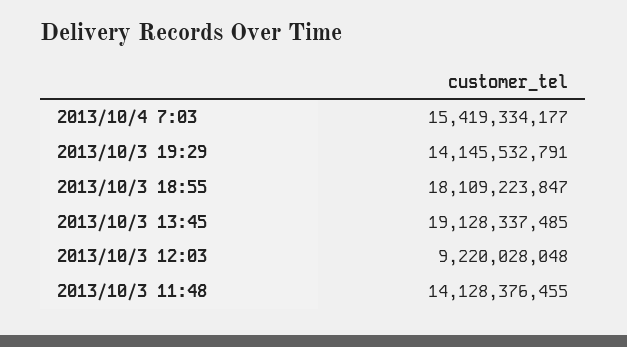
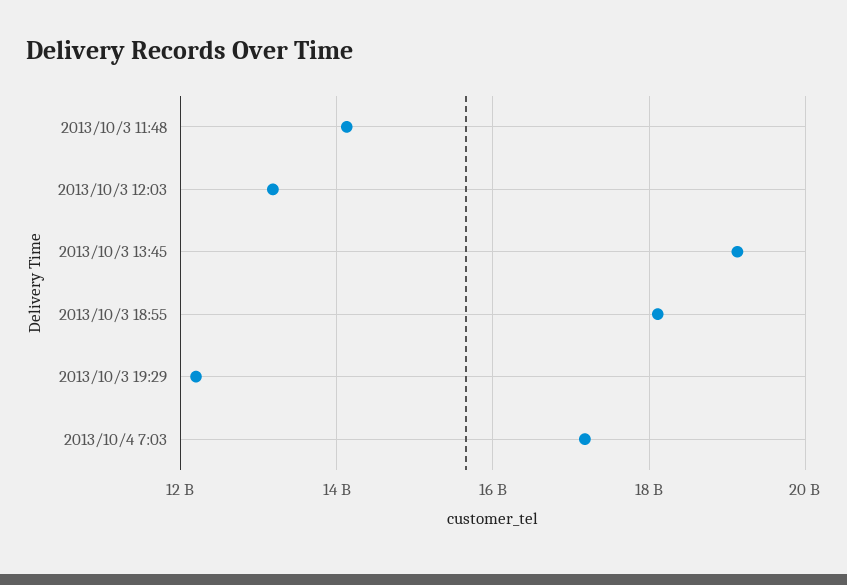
2013/10/4 7:03: 15419334177 -> 17200000000
2013/10/3 19:29: 14145532791 -> 12200000000
2013/10/3 12:03: 9220028048 -> 13200000000

